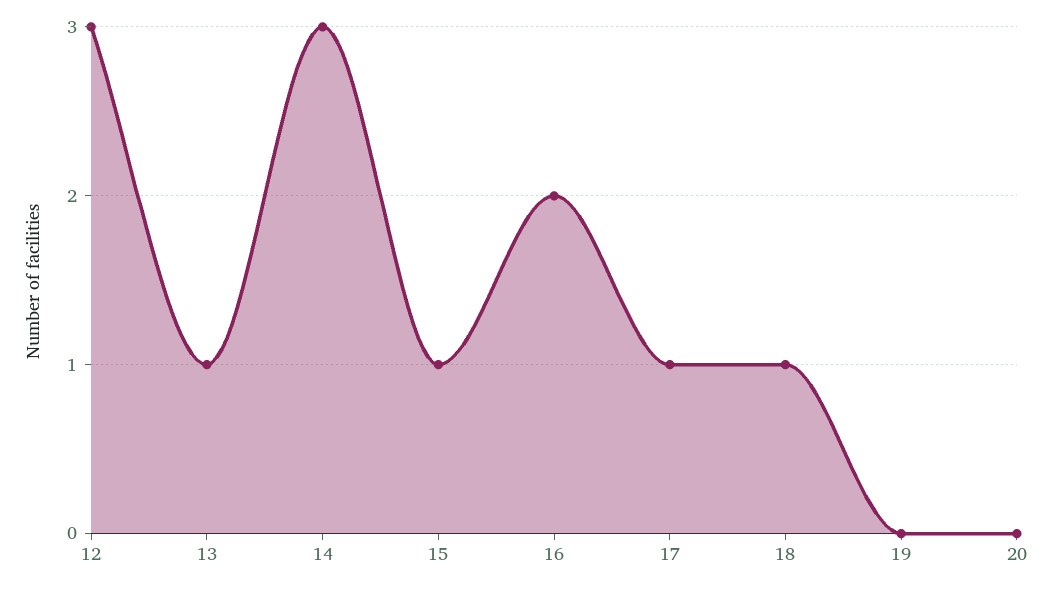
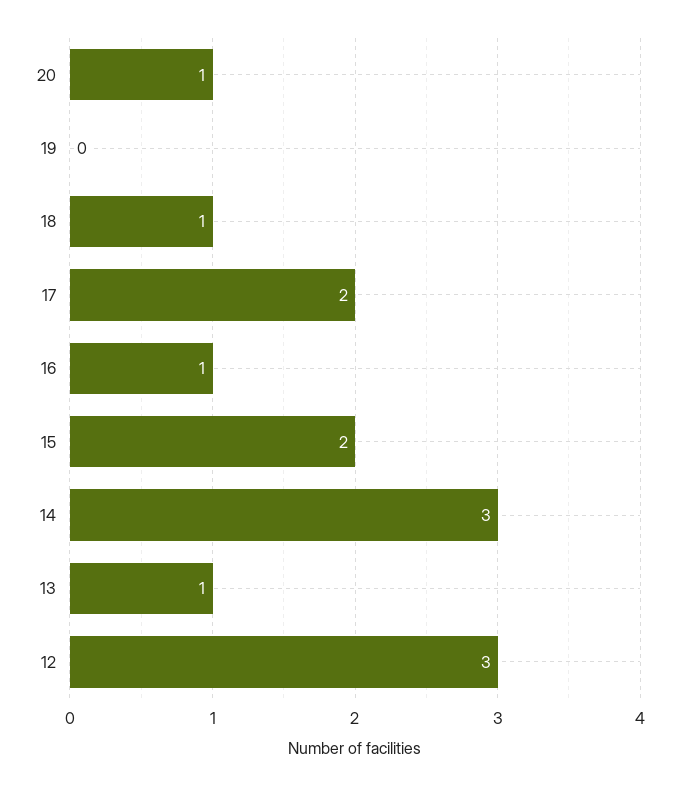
15: 1 -> 2
16: 2 -> 1
17: 1 -> 2
20: 0 -> 1

